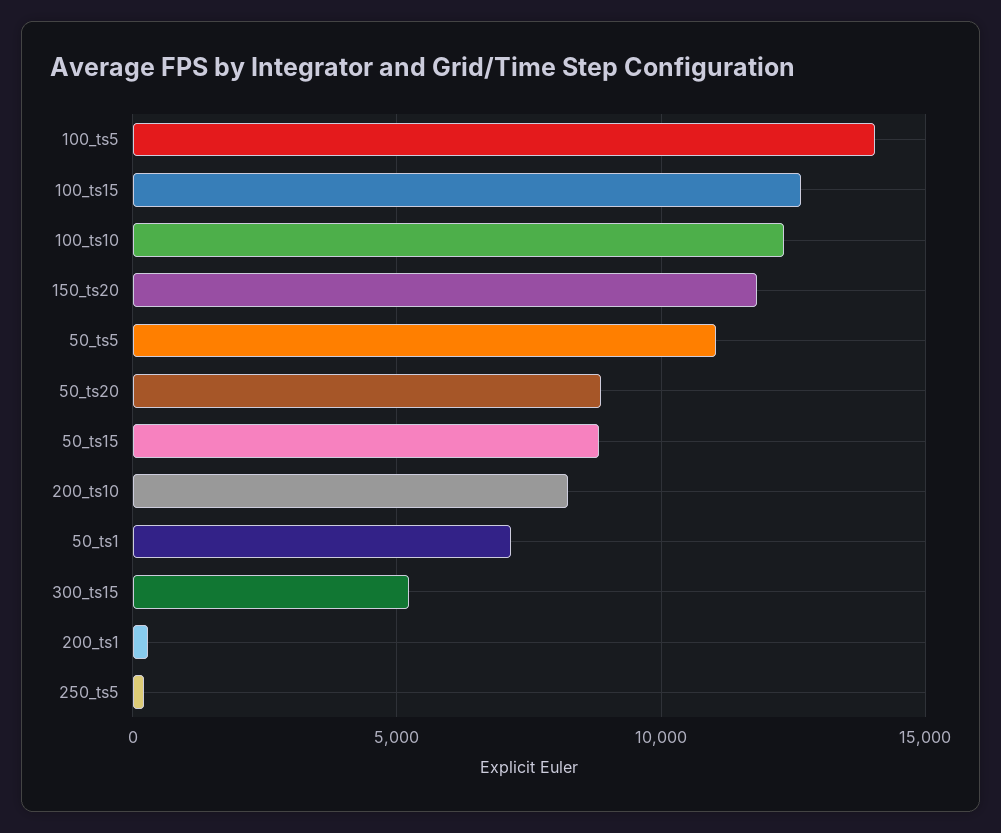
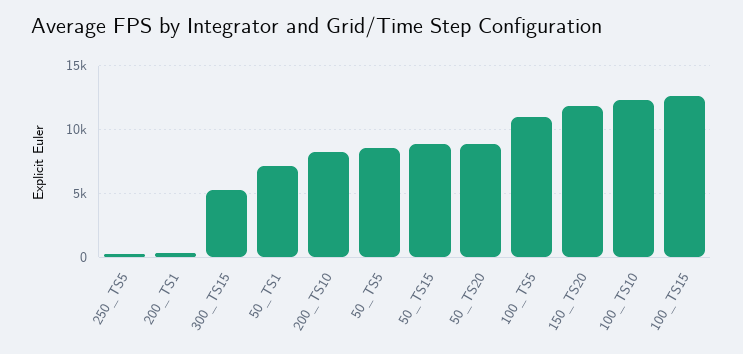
100_ts5: 14000 -> 11000
50_ts5: 11000 -> 8500

